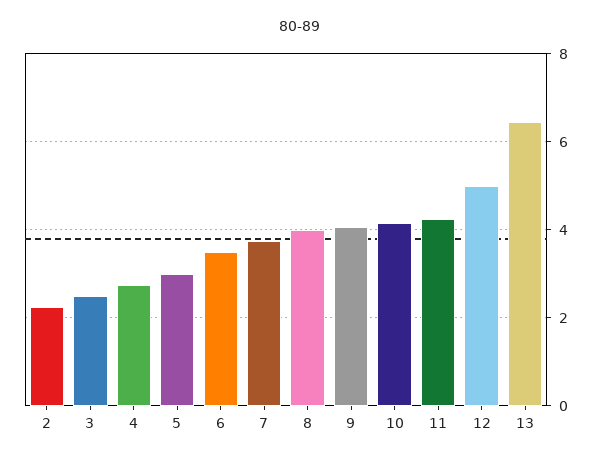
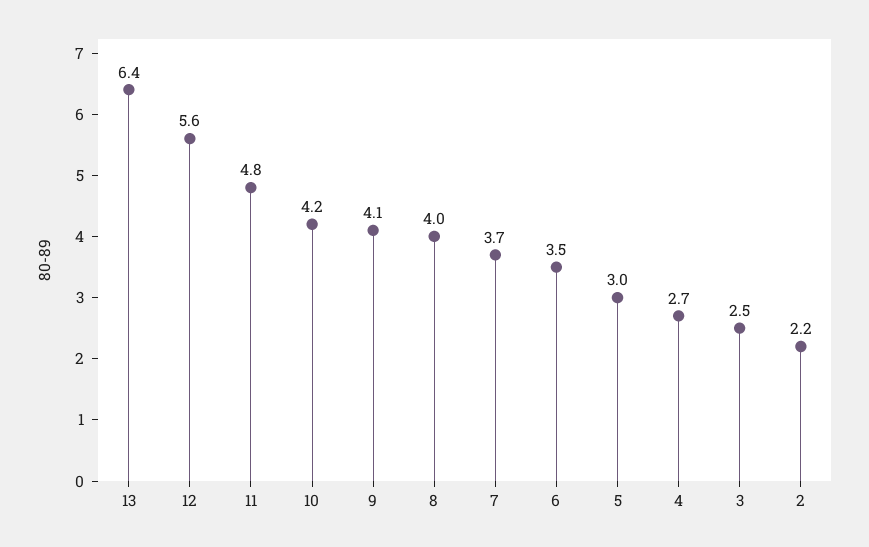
11: 4.2 -> 4.8
12: 5 -> 5.6

